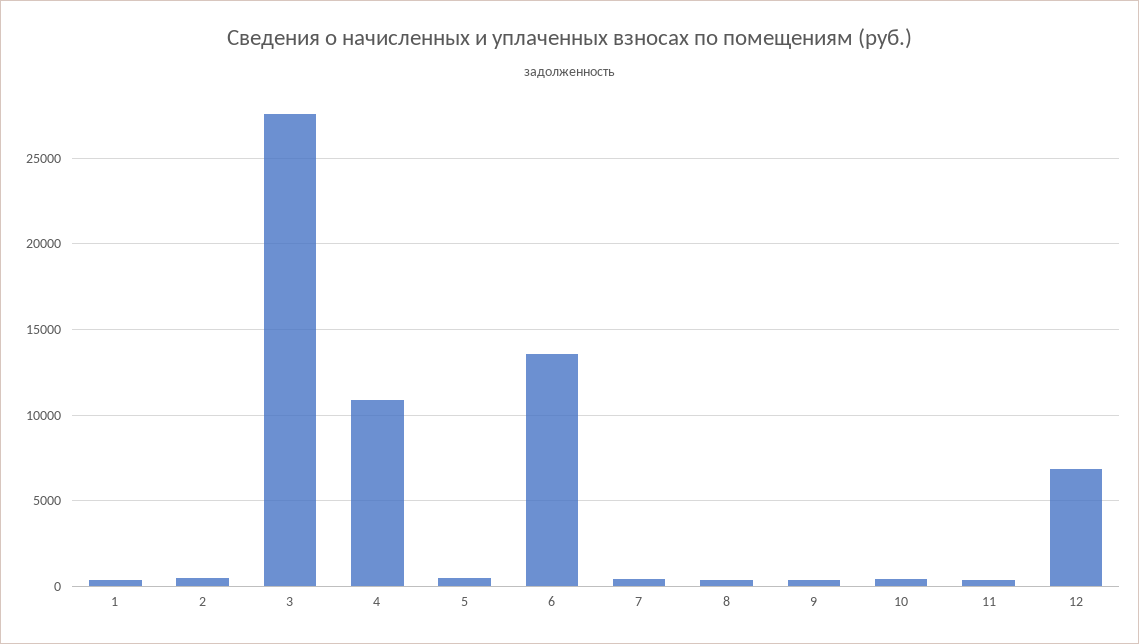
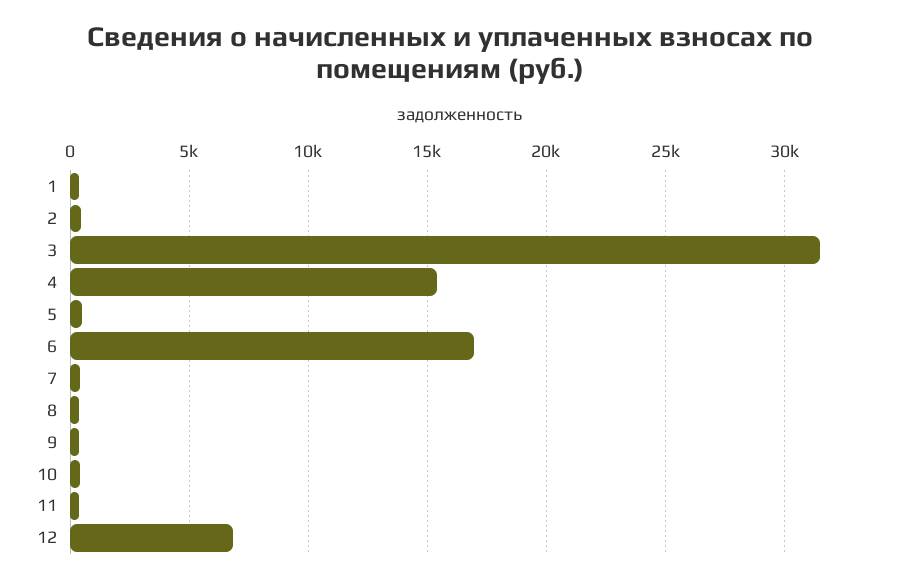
3: 27500 -> 31500
4: 11000 -> 15500
6: 13500 -> 17000

